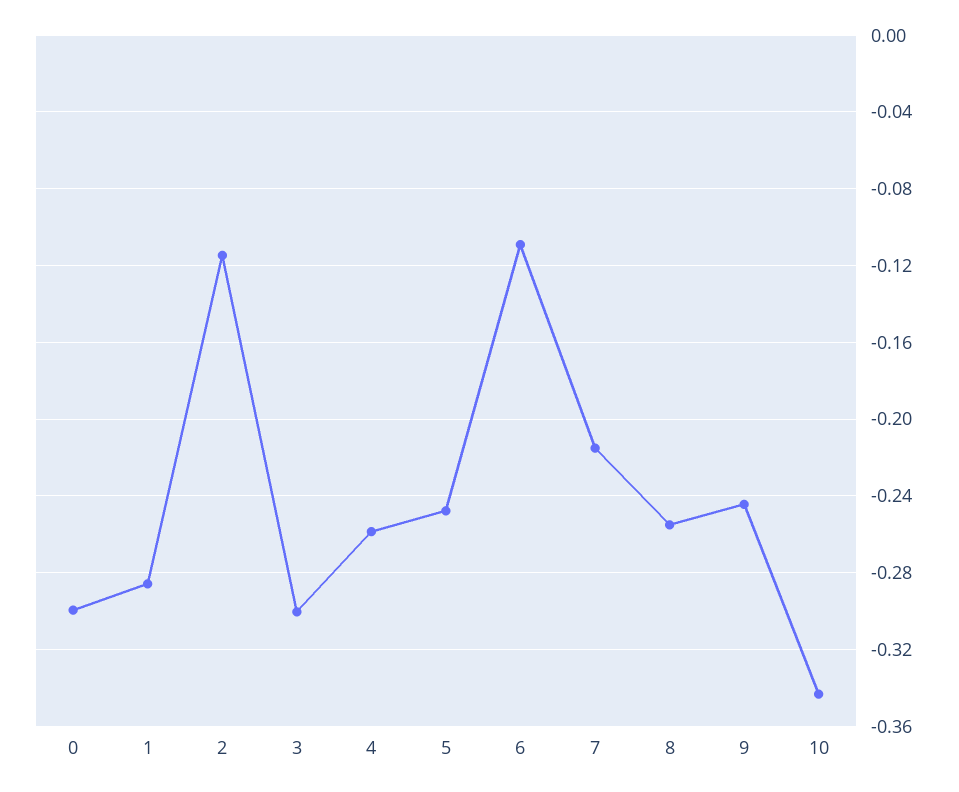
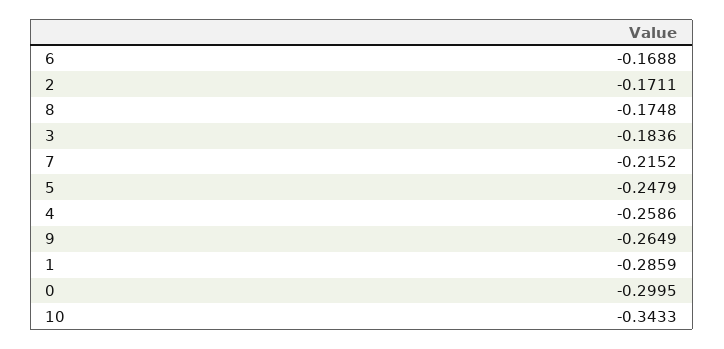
2: -0.115 -> -0.1711
3: -0.3 -> -0.1836
6: -0.11 -> -0.1688
8: -0.255 -> -0.1748
9: -0.245 -> -0.2649

